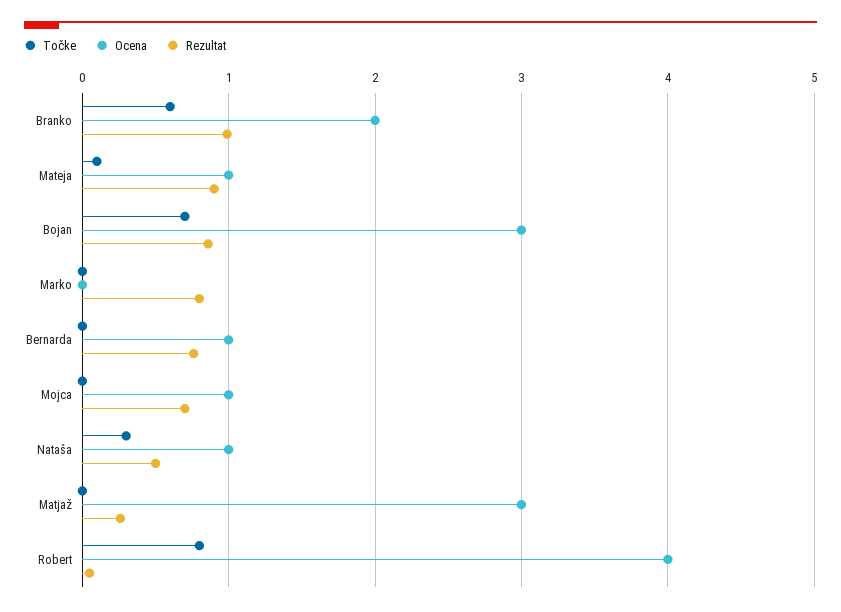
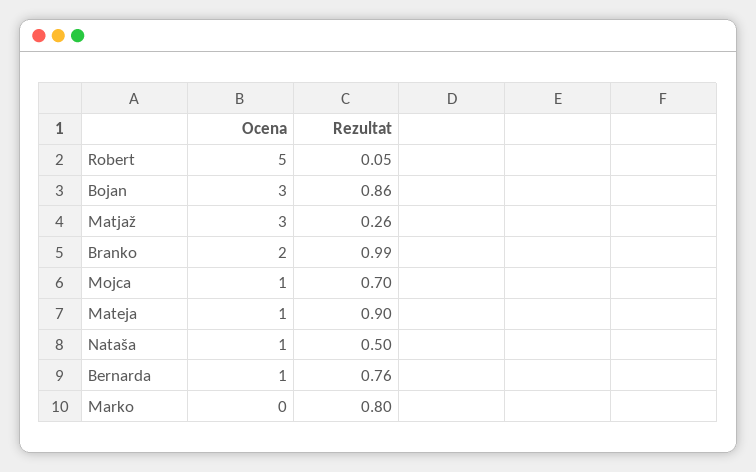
Točke, Branko: 0.6 -> none
Točke, Mateja: 0.1 -> none
Točke, Bojan: 0.7 -> none
Točke, Marko: 0 -> none
Točke, Bernarda: 0 -> none
Točke, Mojca: 0 -> none
Točke, Nataša: 0.3 -> none
Točke, Matjaž: 0 -> none
Točke, Robert: 0.8 -> none
Ocena, Robert: 4 -> 5

